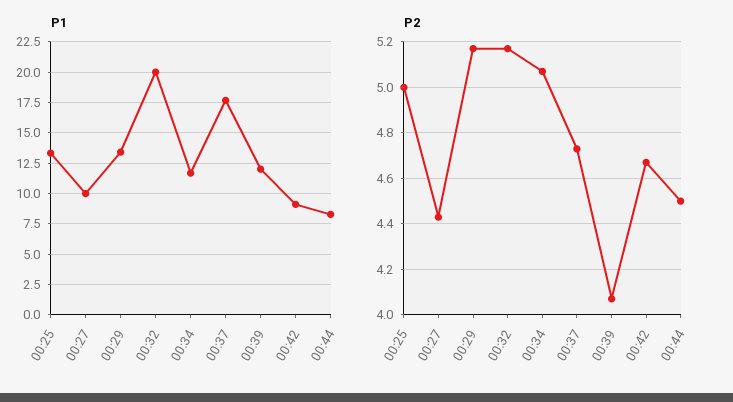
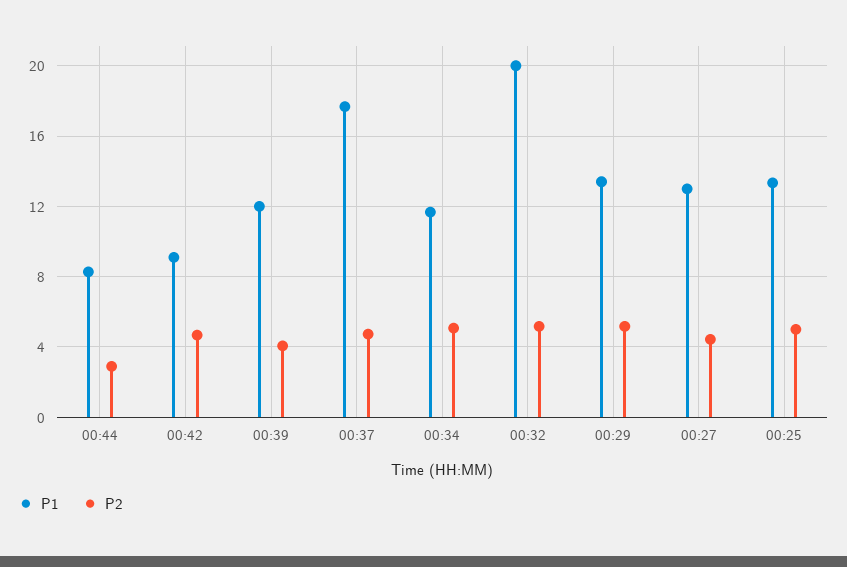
P1, 00:27: 10 -> 13
P2, 00:44: 4.5 -> 3

